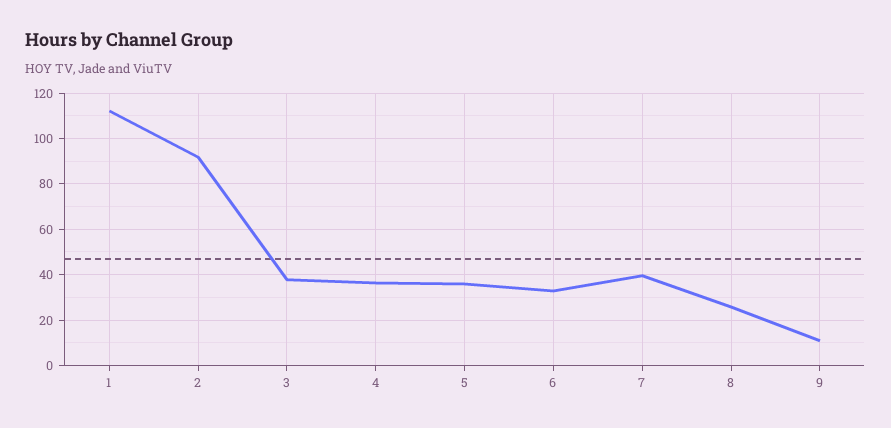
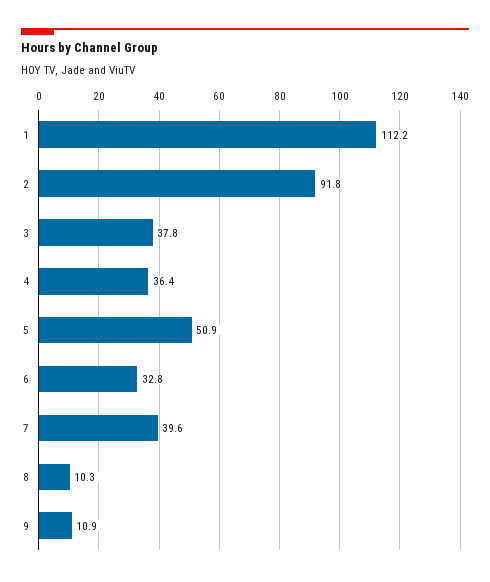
5: 35 -> 50.9
8: 25 -> 10.3

